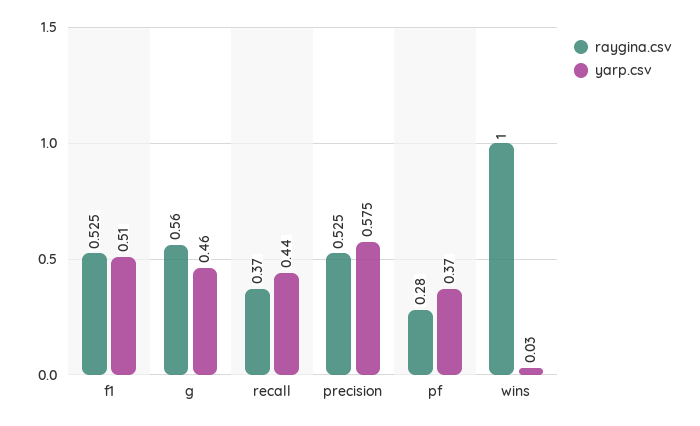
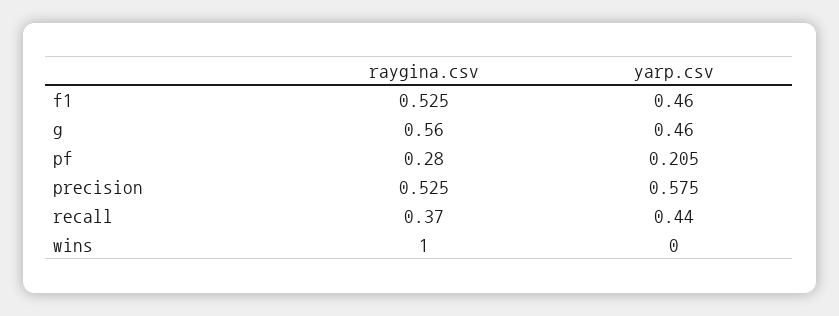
yarp.csv, f1: 0.51 -> 0.46
yarp.csv, pf: 0.37 -> 0.205
yarp.csv, wins: 0.03 -> 0

